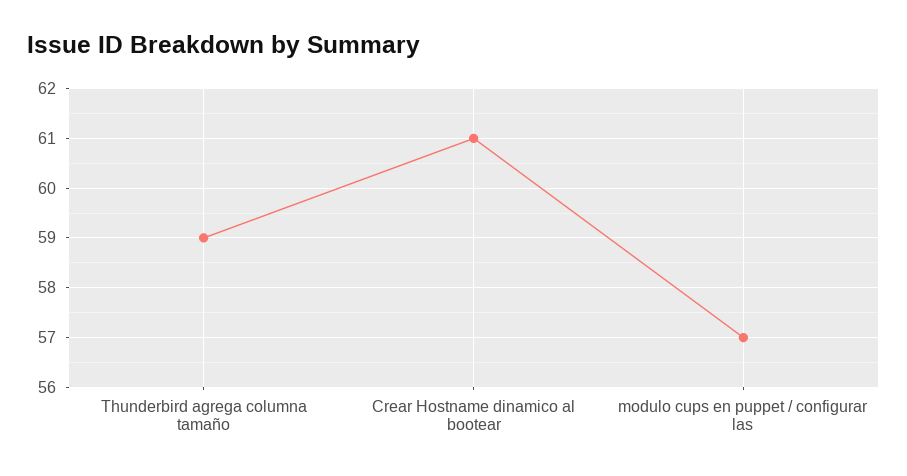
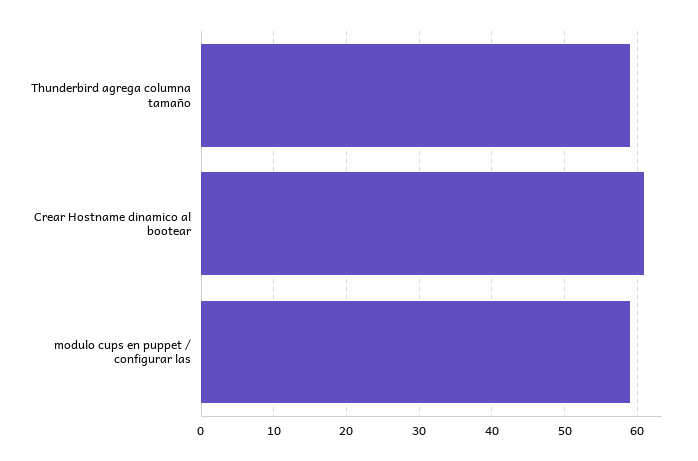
modulo cups en puppet / configurar las: 57 -> 59

